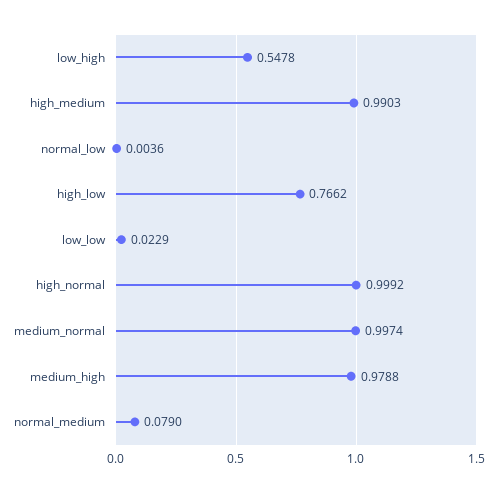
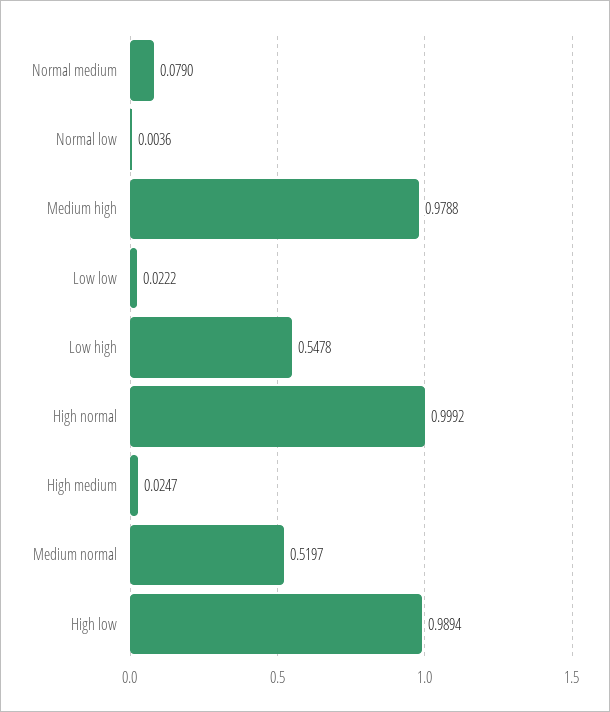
high_medium: 0.9903 -> 0.0247
high_low: 0.7662 -> 0.9894
low_low: 0.0229 -> 0.0222
medium_normal: 0.9974 -> 0.5197

